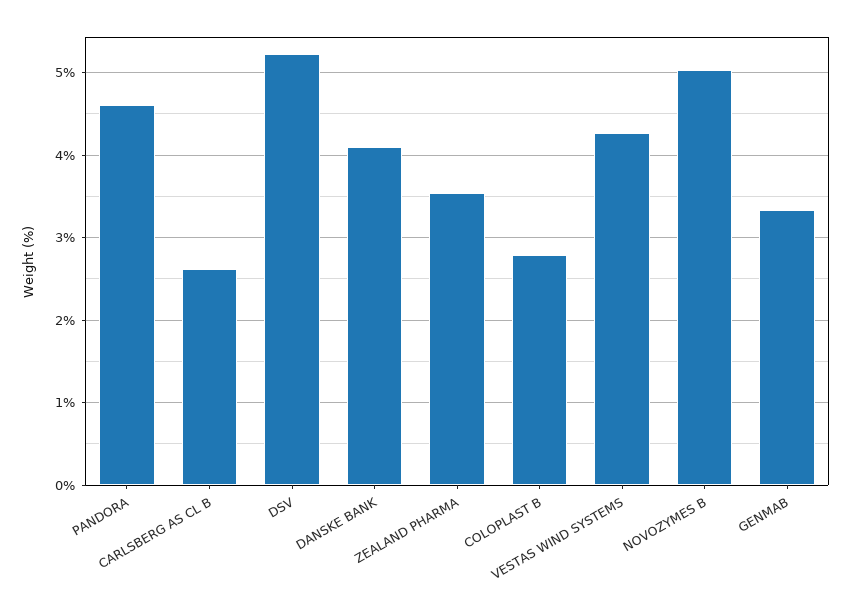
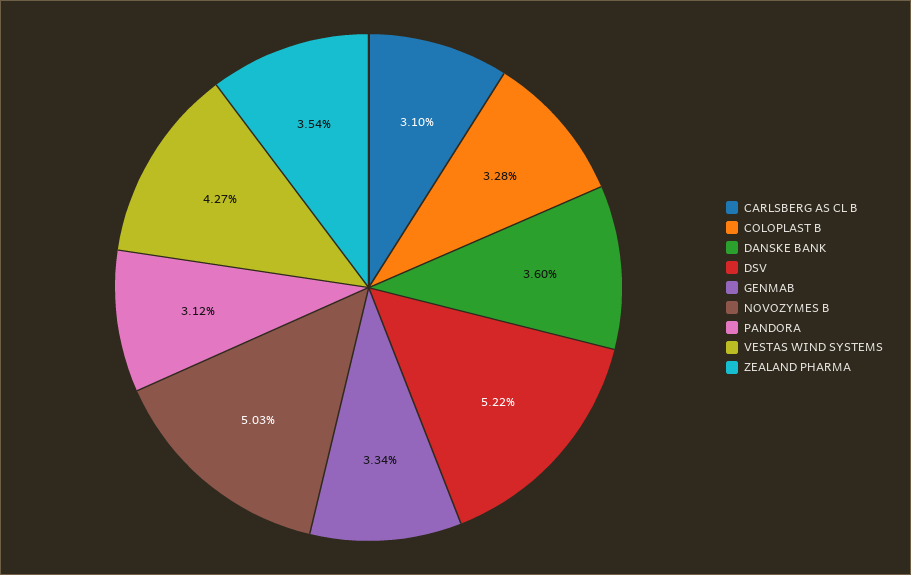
PANDORA: 4.6 -> 3.12
CARLSBERG AS CL B: 2.6 -> 3.1
DANSKE BANK: 4.1 -> 3.6
COLOPLAST B: 2.8 -> 3.28

